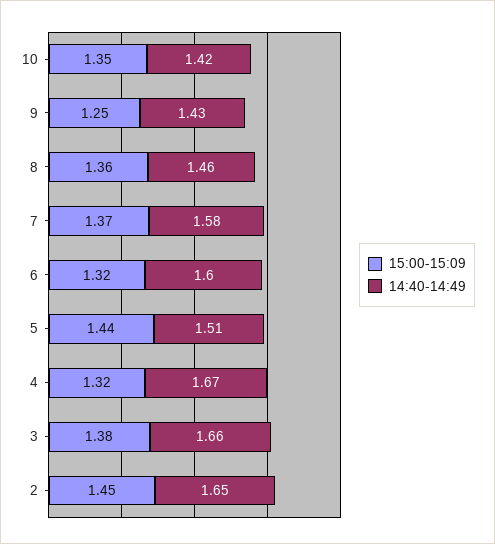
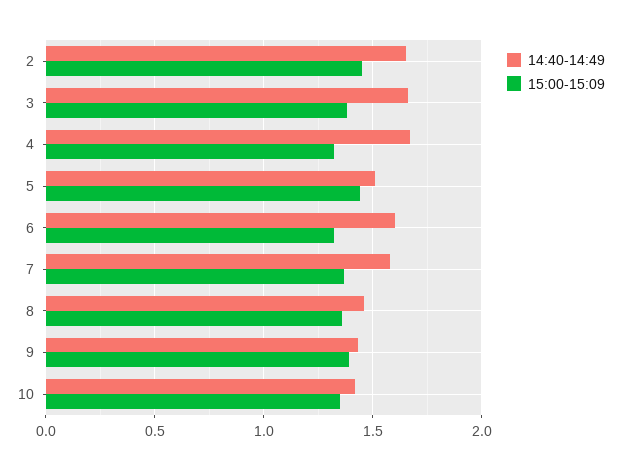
15:00-15:09, 9: 1.25 -> 1.4

